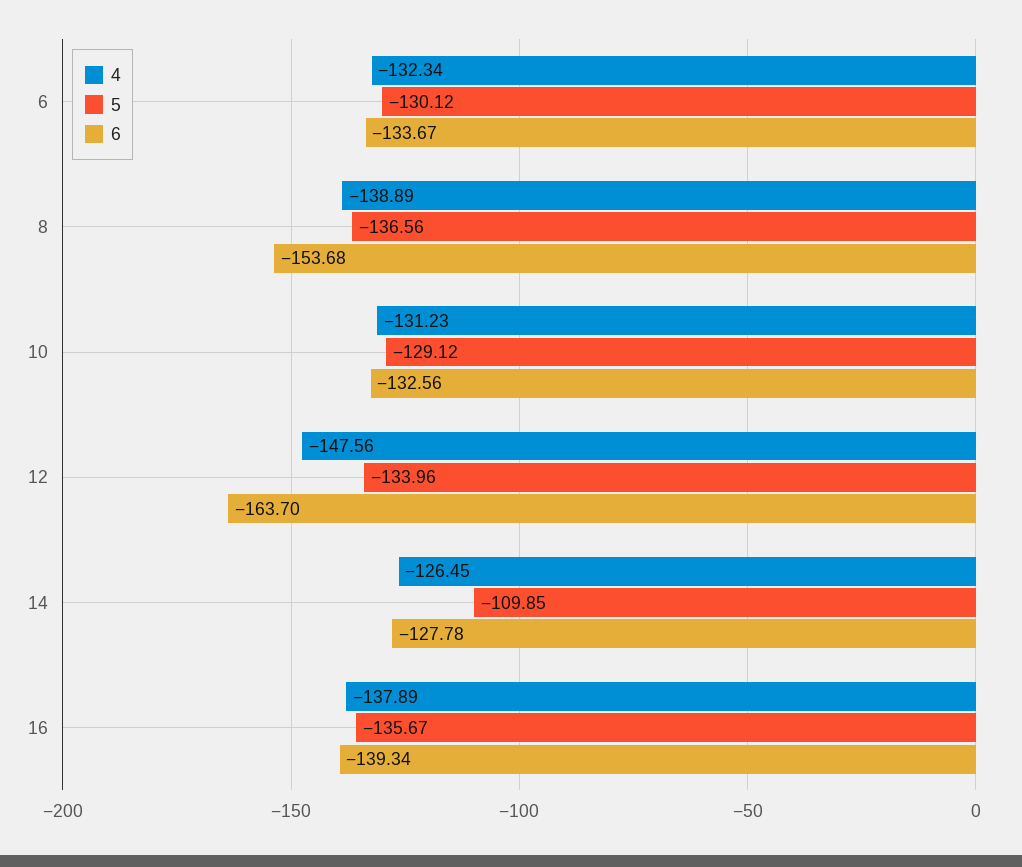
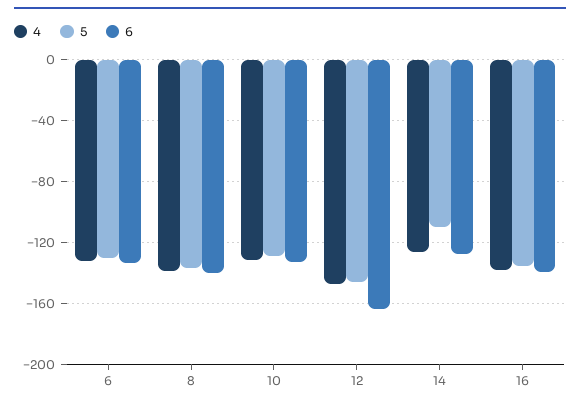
6, 8: -153.68 -> -140
5, 12: -133.96 -> -145

